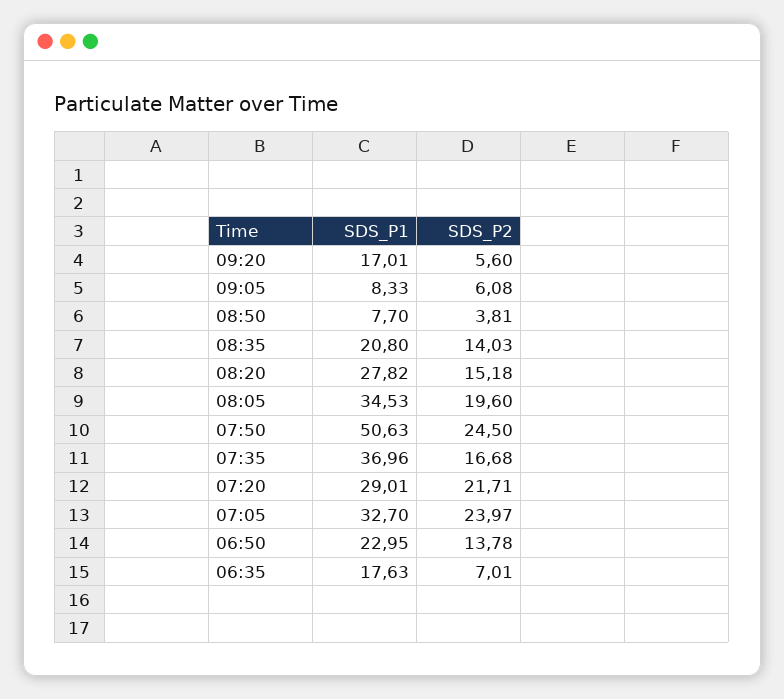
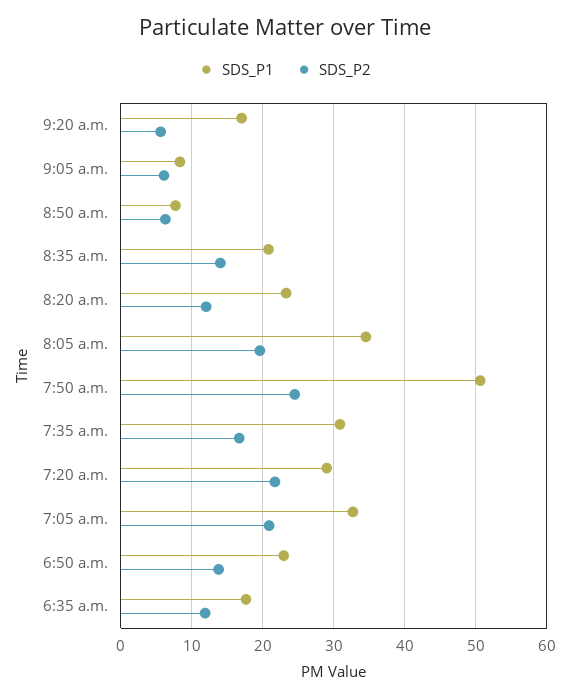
SDS_P2, 08:50: 3.81 -> 6
SDS_P1, 08:20: 27.82 -> 23
SDS_P2, 08:20: 15.18 -> 12
SDS_P1, 07:35: 36.96 -> 31
SDS_P2, 07:05: 23.97 -> 21
SDS_P2, 06:35: 7.01 -> 12

